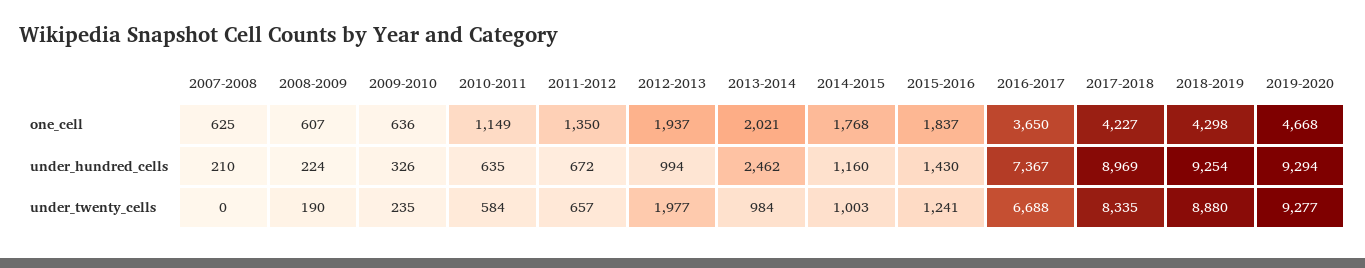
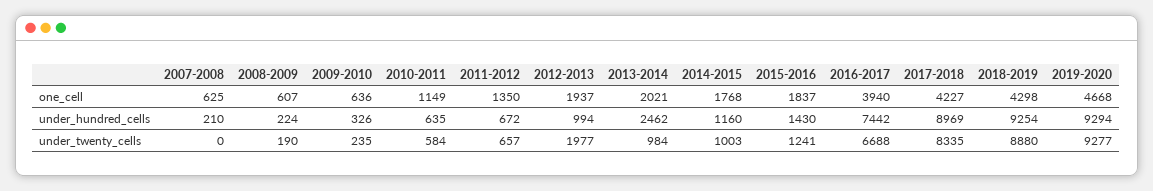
2016-2017, one_cell: 3650 -> 3940
2016-2017, under_hundred_cells: 7367 -> 7442

